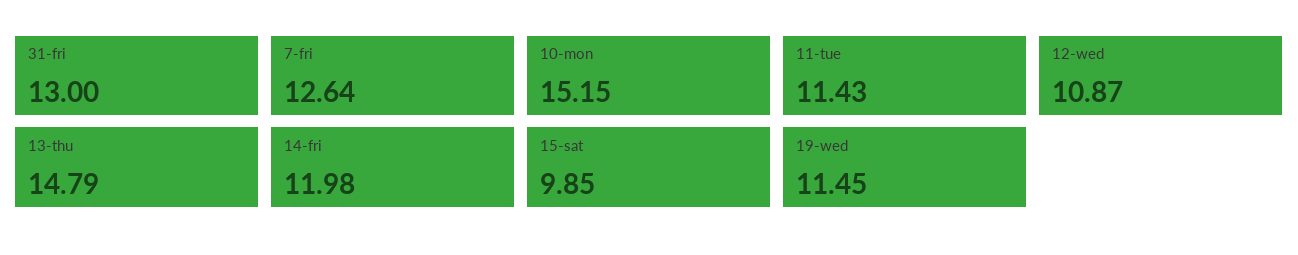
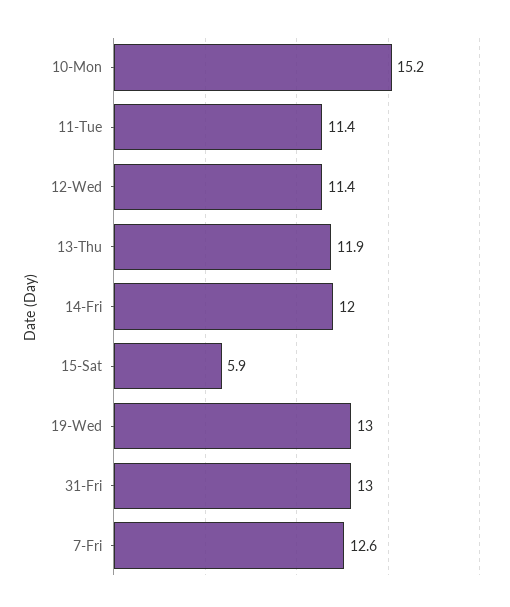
12-wed: 10.87 -> 11.4
13-thu: 14.79 -> 11.9
15-sat: 9.85 -> 5.9
19-wed: 11.45 -> 13

